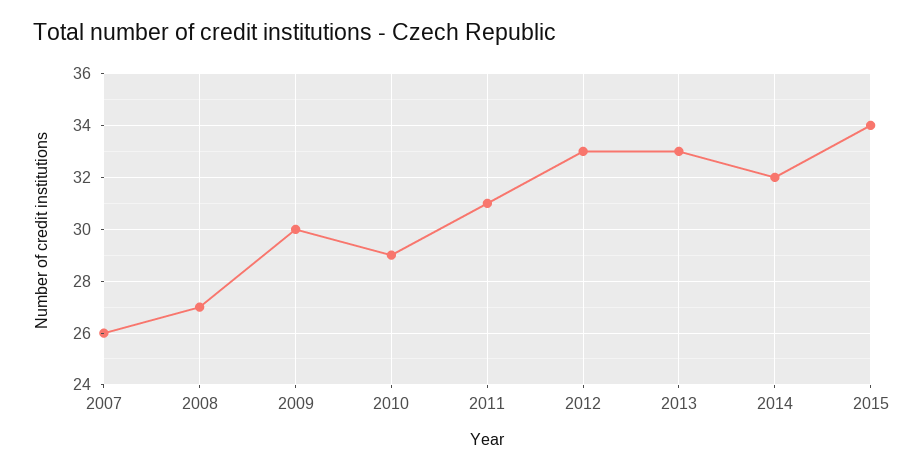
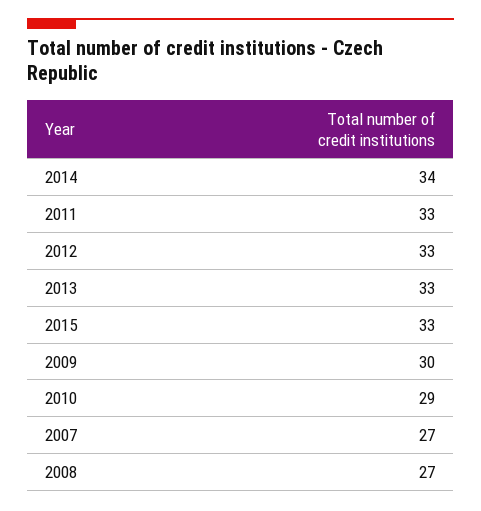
2007: 26 -> 27
2011: 31 -> 33
2014: 32 -> 34
2015: 34 -> 33

